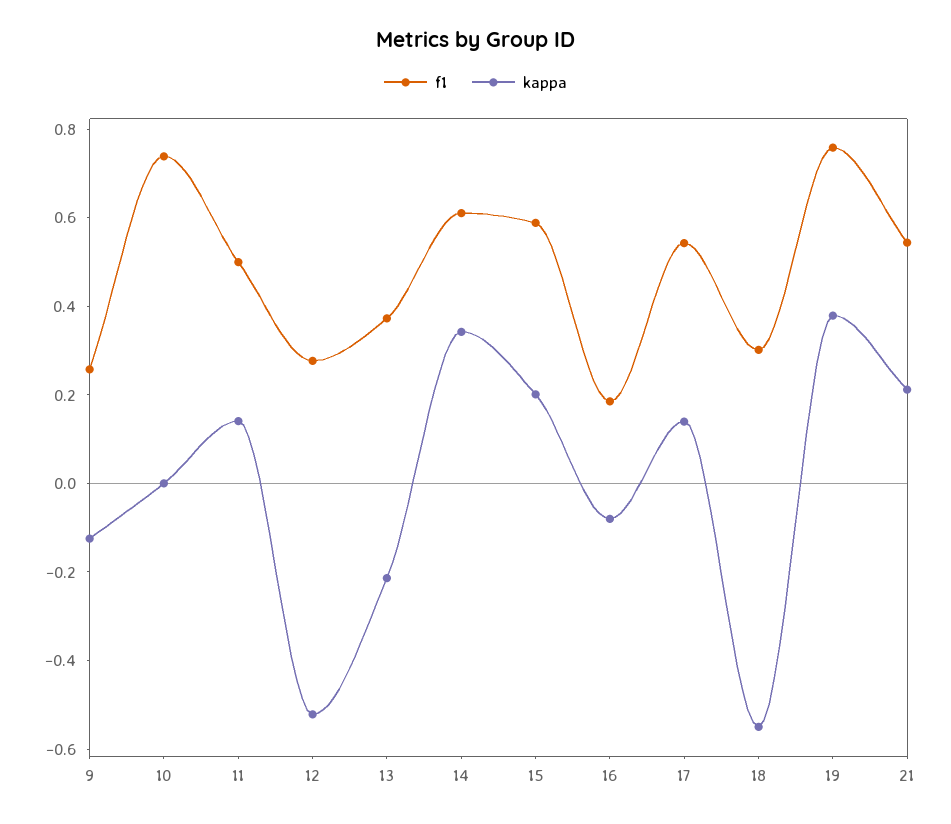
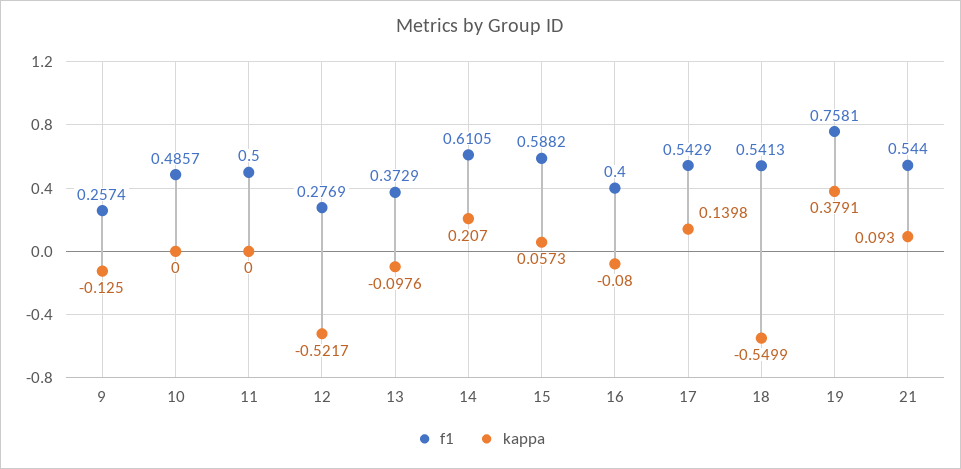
f1, 10: 0.75 -> 0.4857
kappa, 11: 0.15 -> 0
kappa, 13: -0.2 -> -0.0976
kappa, 14: 0.35 -> 0.207
kappa, 15: 0.2 -> 0.0573
f1, 16: 0.2 -> 0.4
f1, 18: 0.3 -> 0.5413
kappa, 21: 0.2 -> 0.093

